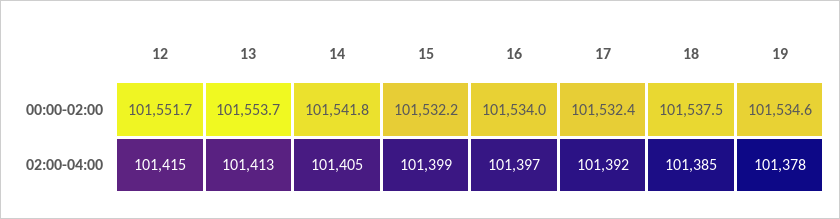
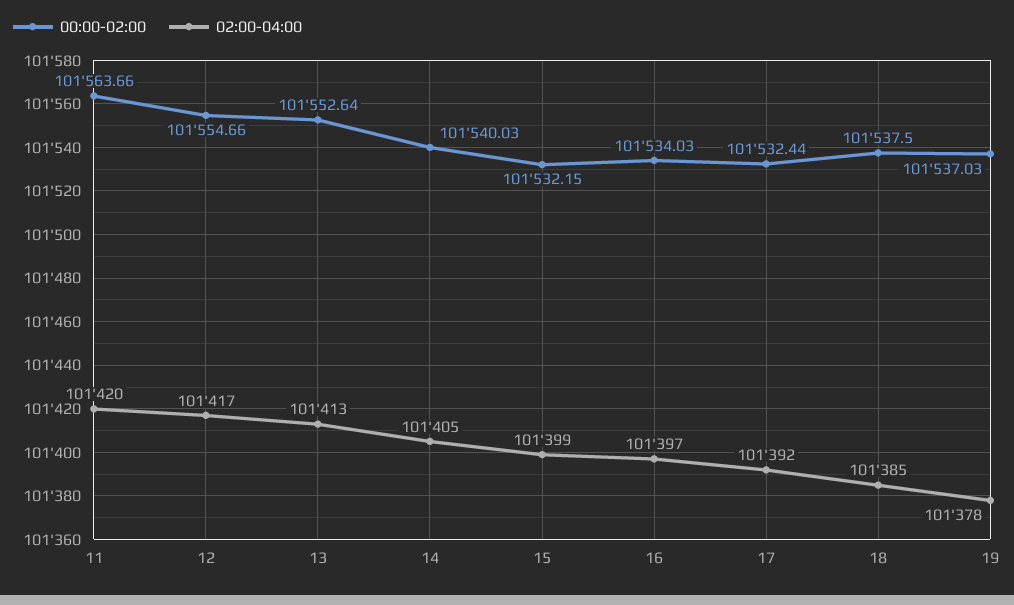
00:00-02:00, 12: 101551.7 -> 101554.66
00:00-02:00, 13: 101553.7 -> 101552.64
00:00-02:00, 14: 101541.8 -> 101540.03
00:00-02:00, 19: 101534.6 -> 101537.03
02:00-04:00, 12: 101415 -> 101417
00:00-02:00, 11: none -> 101563.66
02:00-04:00, 11: none -> 101420

